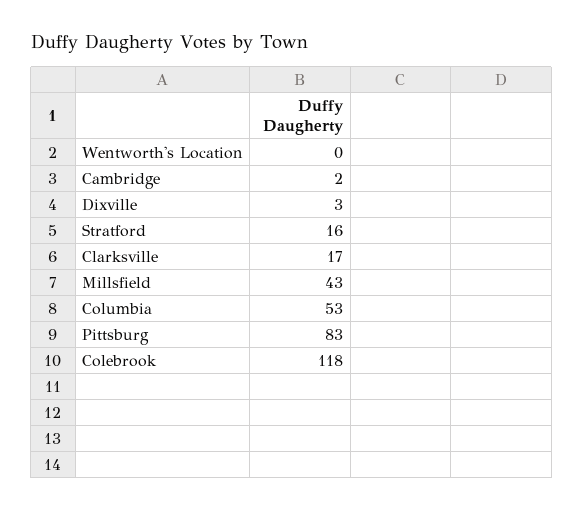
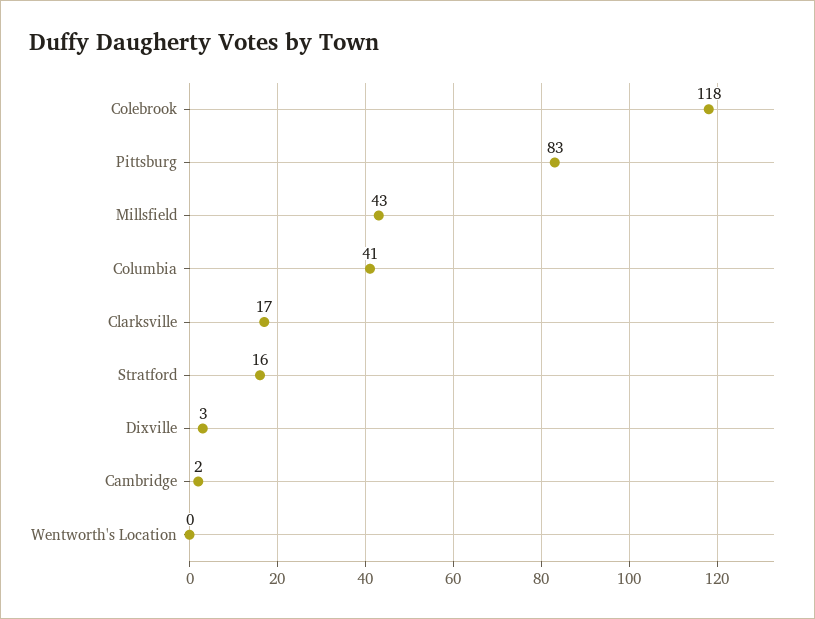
Columbia: 53 -> 41

